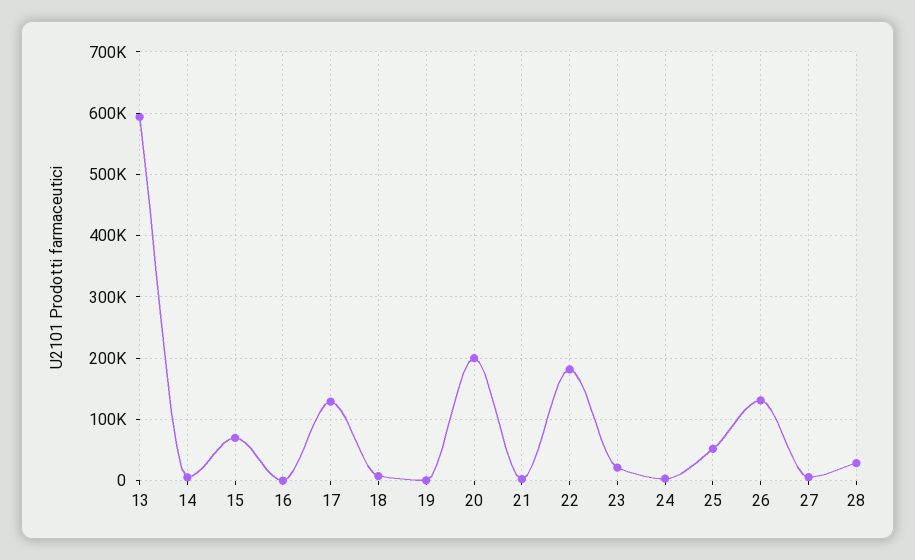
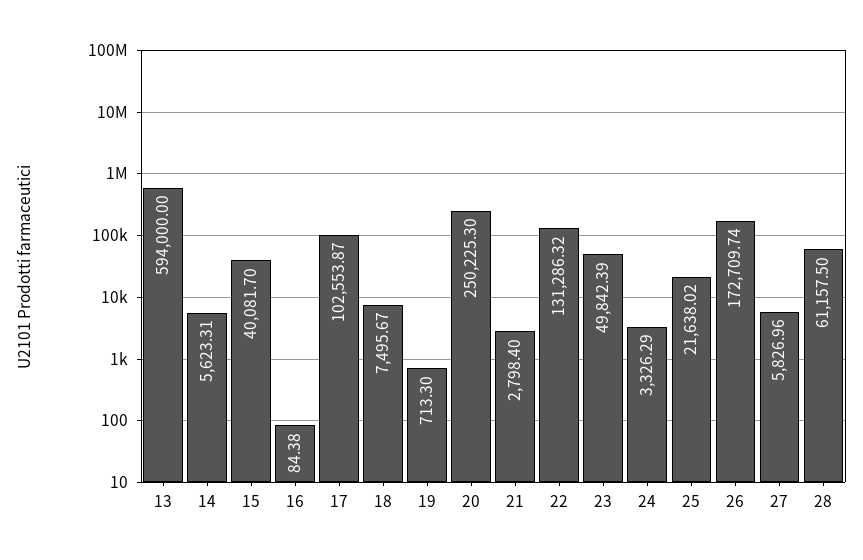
15: 70000 -> 40081.7
17: 130000 -> 102553.87
20: 200000 -> 250225.3
22: 180000 -> 131286.32
23: 20000 -> 49842.39
25: 50000 -> 21638.02
26: 130000 -> 172709.74
28: 30000 -> 61157.5

